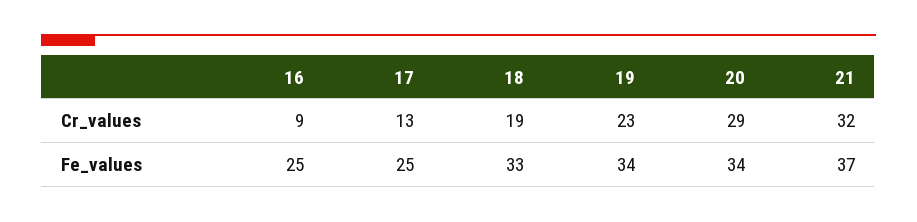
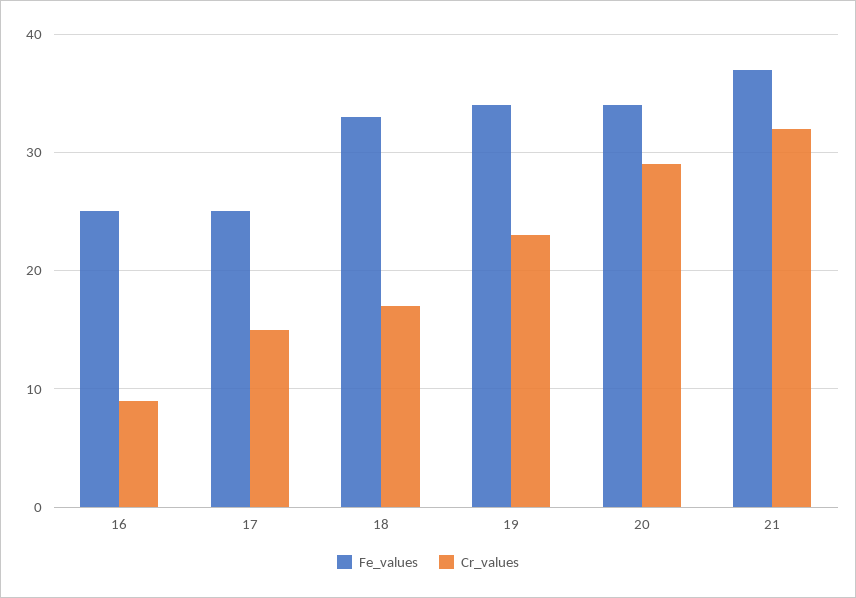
Cr_values, 17: 13 -> 15
Cr_values, 18: 19 -> 17

